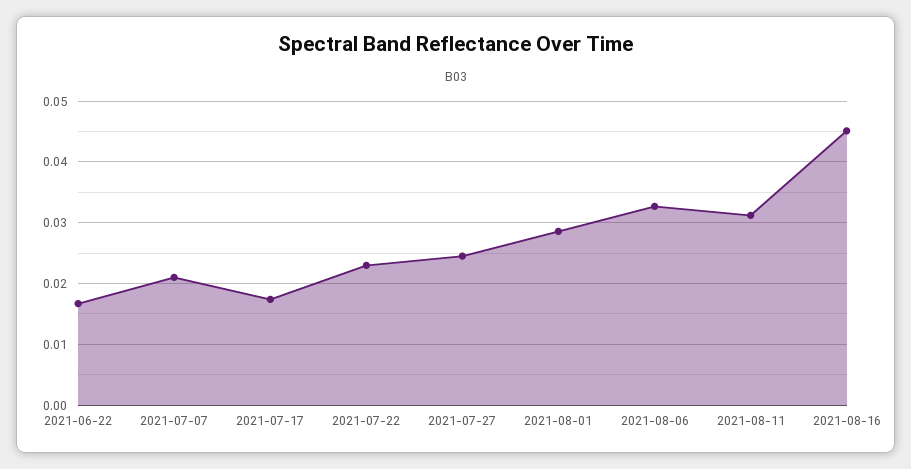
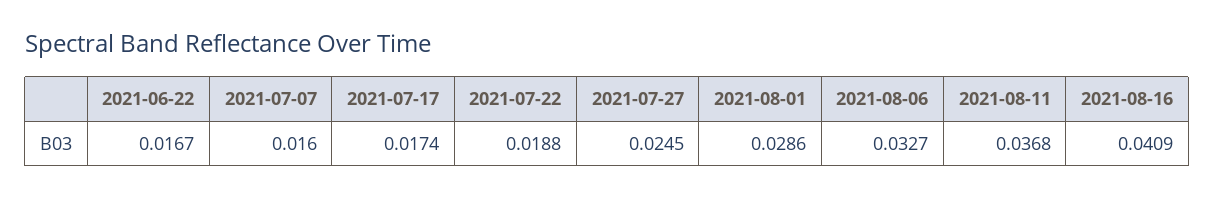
2021-07-07: 0.021 -> 0.016
2021-07-22: 0.023 -> 0.0188
2021-08-11: 0.031 -> 0.0368
2021-08-16: 0.045 -> 0.0409

